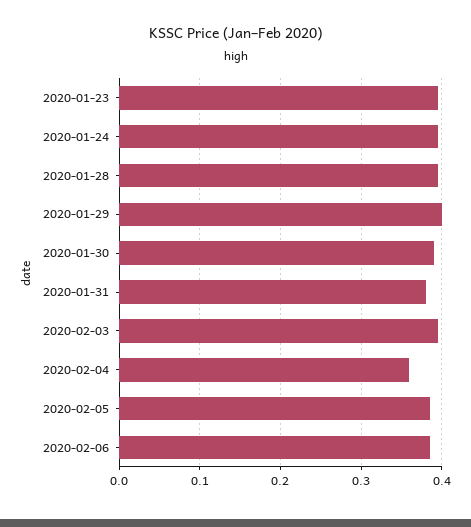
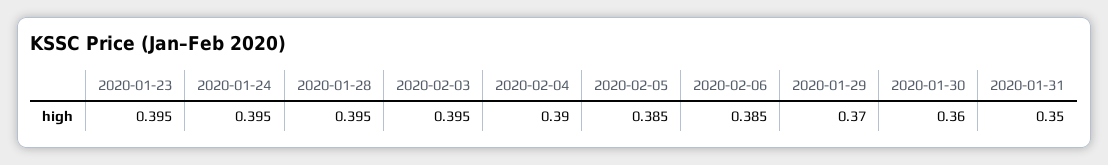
2020-01-29: 0.4 -> 0.37
2020-01-30: 0.39 -> 0.36
2020-01-31: 0.38 -> 0.35
2020-02-04: 0.36 -> 0.39

